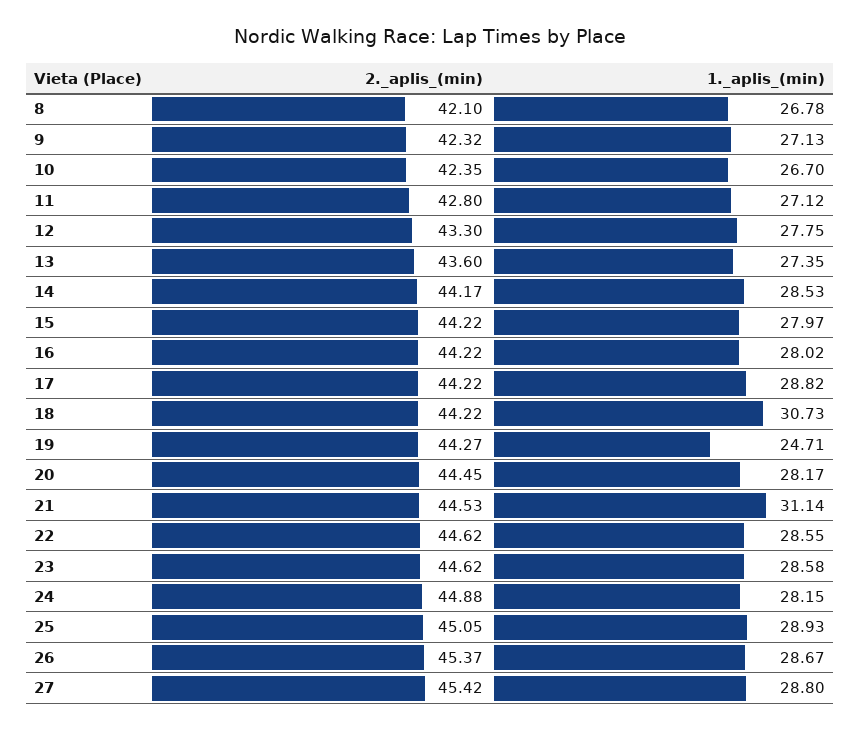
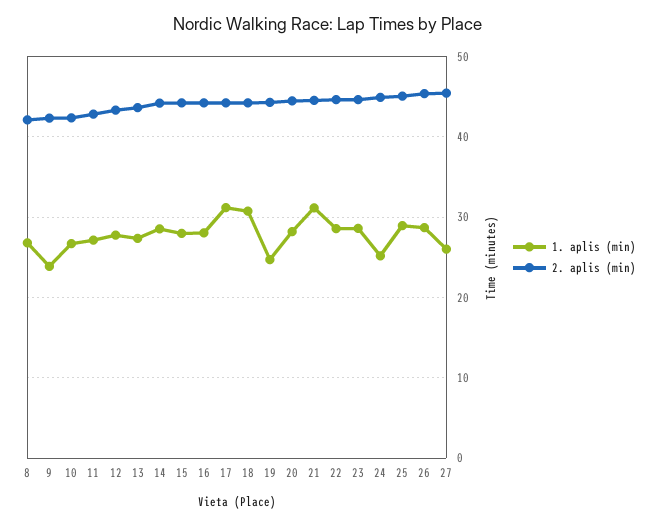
1._aplis_(min), 9: 27.13 -> 24
1._aplis_(min), 17: 28.82 -> 31
1._aplis_(min), 24: 28.15 -> 25
1._aplis_(min), 27: 28.8 -> 26

